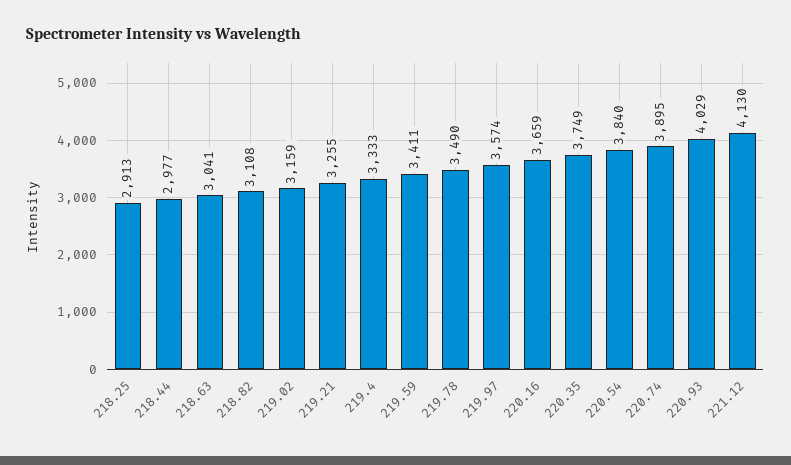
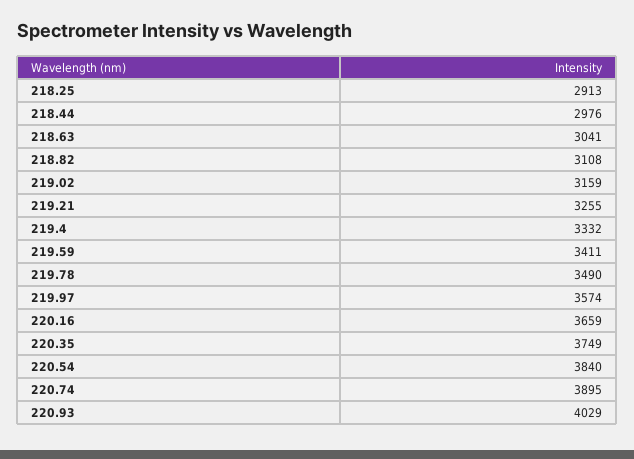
218.44: 2977 -> 2976
219.4: 3333 -> 3332
221.12: 4130 -> none

